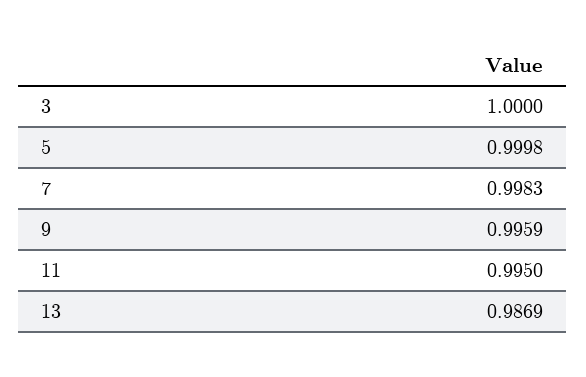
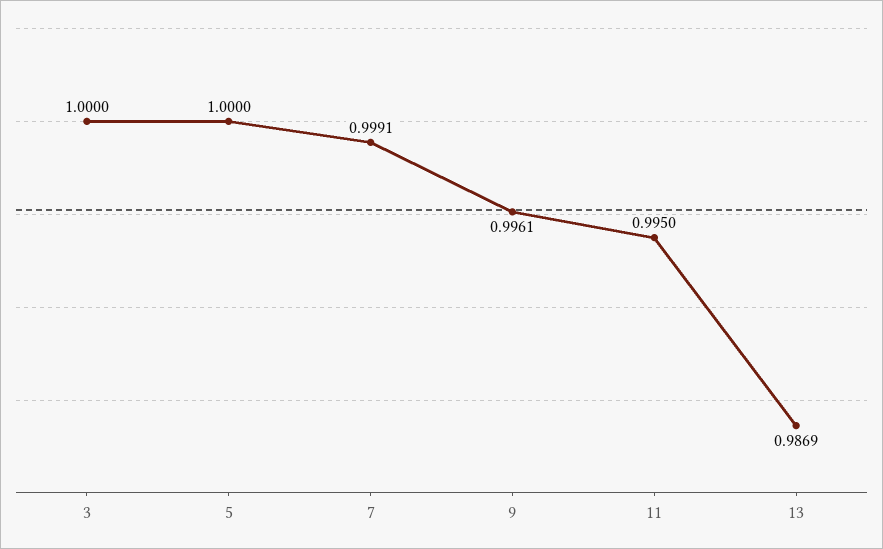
5: 0.9998 -> 1
7: 0.9983 -> 0.9991
9: 0.9959 -> 0.9961

